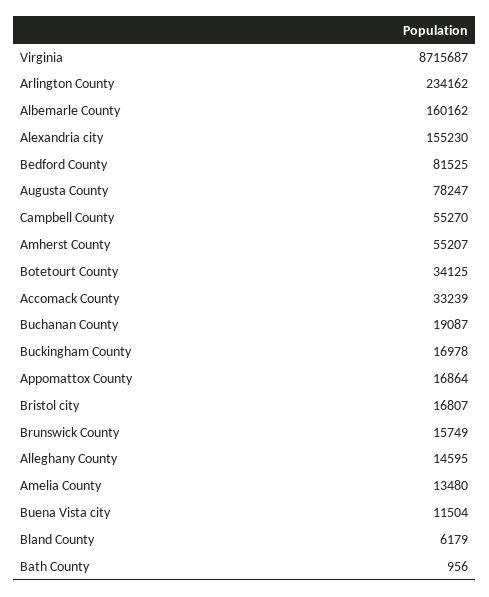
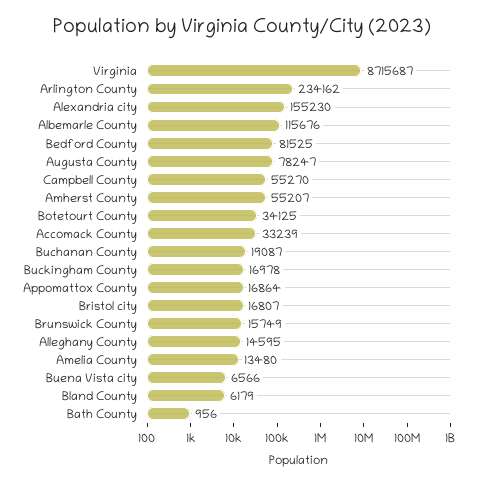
Albemarle County: 160162 -> 115676
Buena Vista city: 11504 -> 6566

